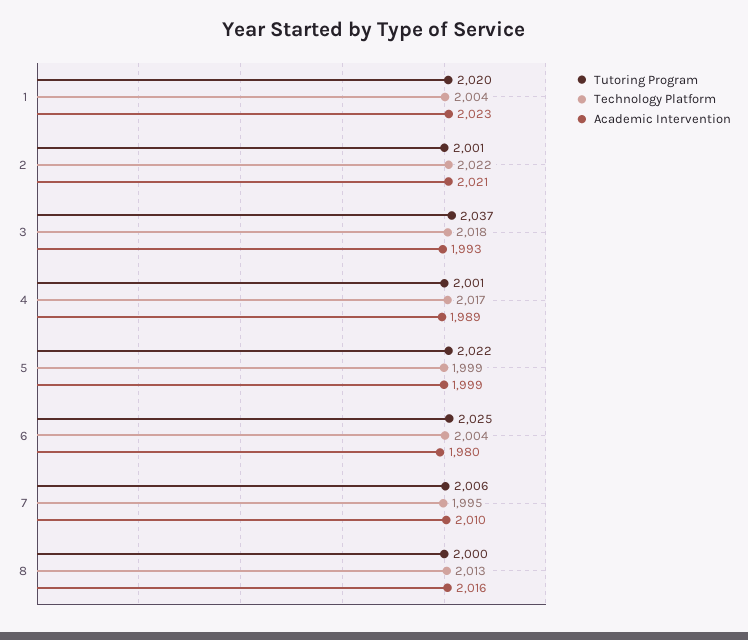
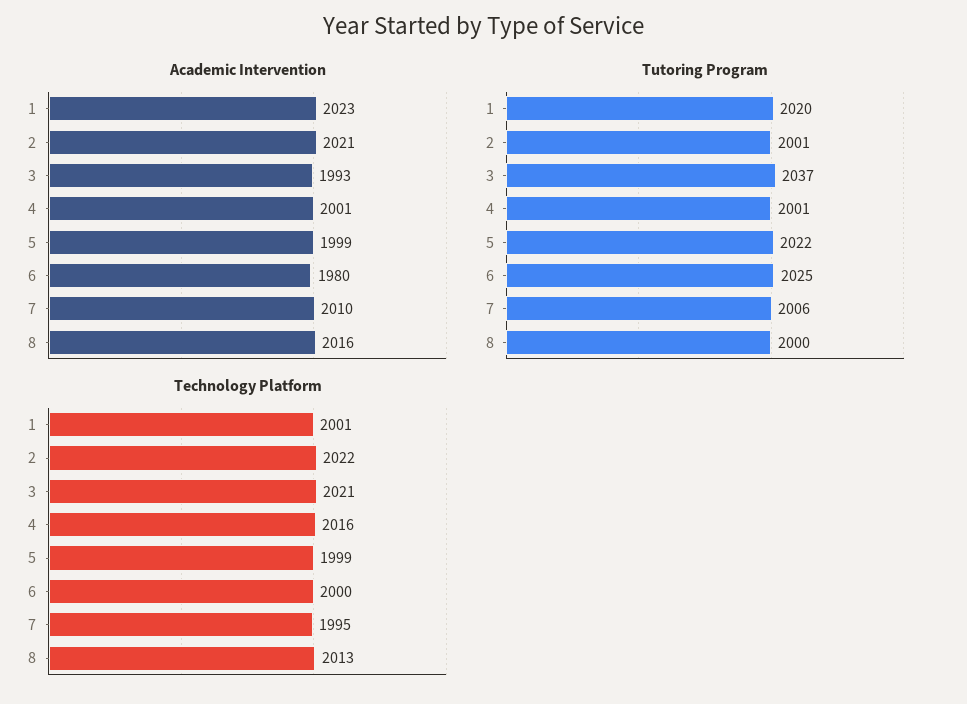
Technology Platform, 1: 2004 -> 2001
Technology Platform, 3: 2018 -> 2021
Technology Platform, 4: 2017 -> 2016
Academic Intervention, 4: 1989 -> 2001
Technology Platform, 6: 2004 -> 2000

